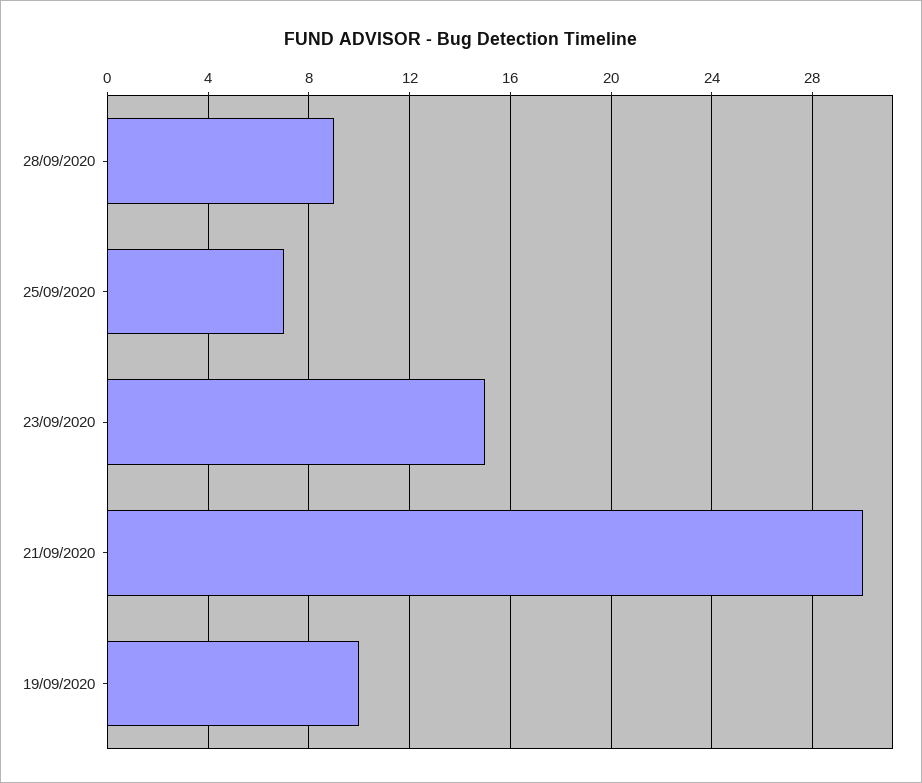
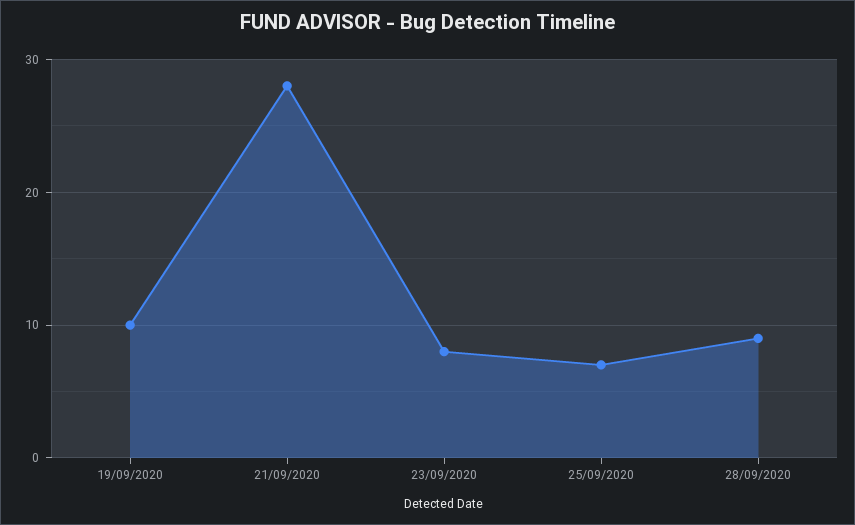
23/09/2020: 15 -> 8
21/09/2020: 30 -> 28

